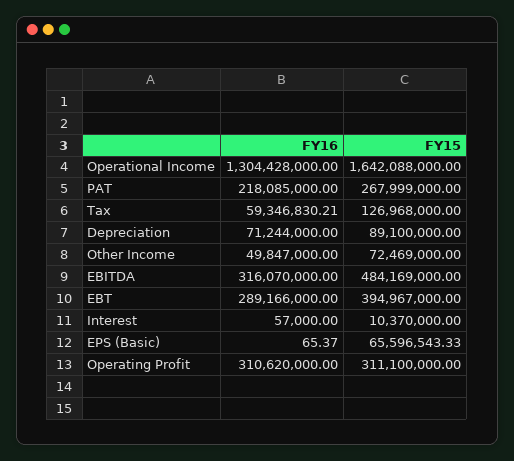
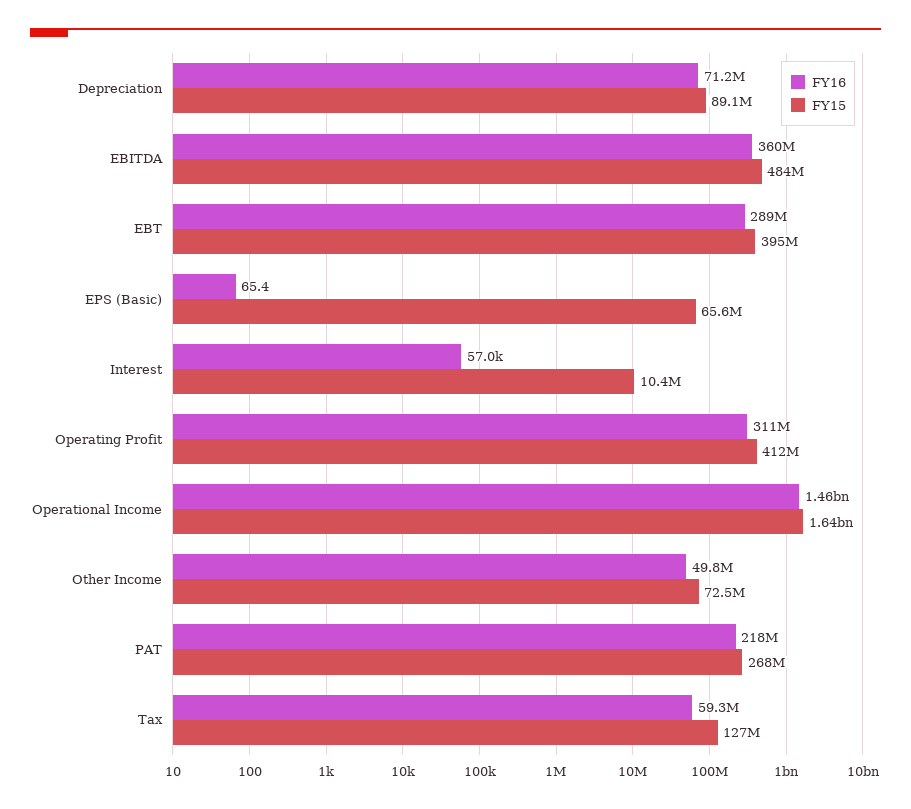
FY16, Operational Income: 1304428000 -> 1460000000
FY16, EBITDA: 316070000 -> 360000000
FY15, Operating Profit: 311100000 -> 412000000

